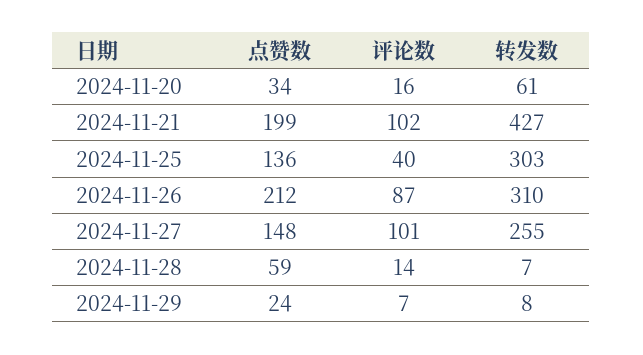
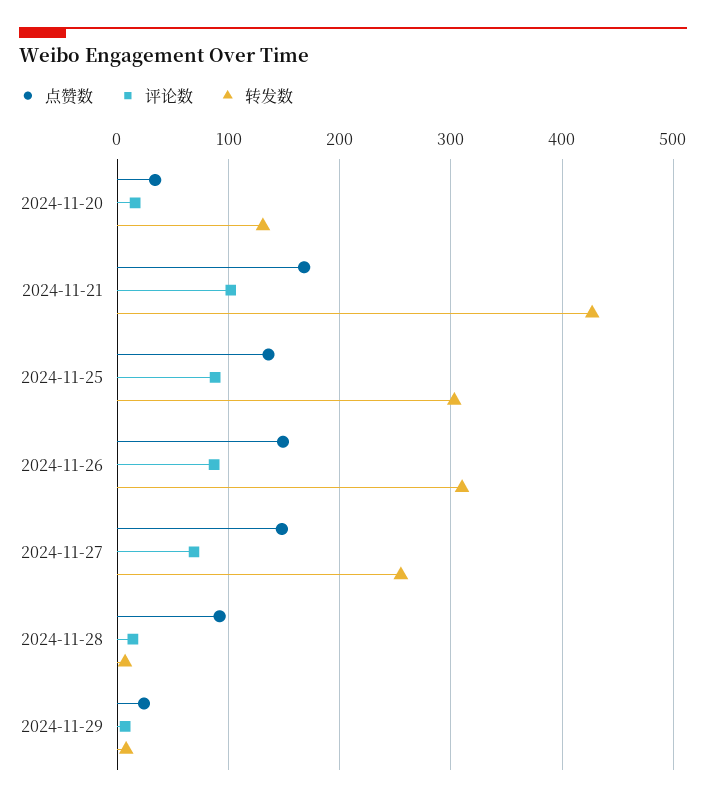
转发数, 2024-11-20: 61 -> 130
点赞数, 2024-11-21: 199 -> 170
评论数, 2024-11-25: 40 -> 90
点赞数, 2024-11-26: 212 -> 150
评论数, 2024-11-27: 101 -> 70
点赞数, 2024-11-28: 59 -> 90

